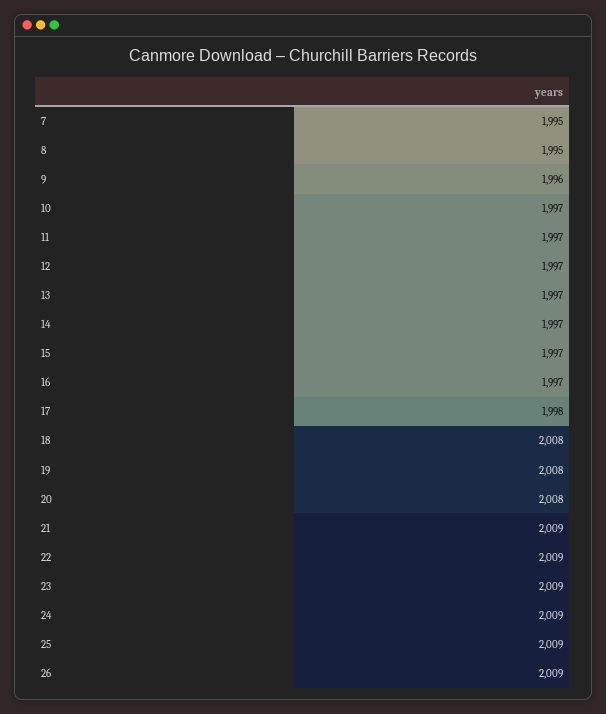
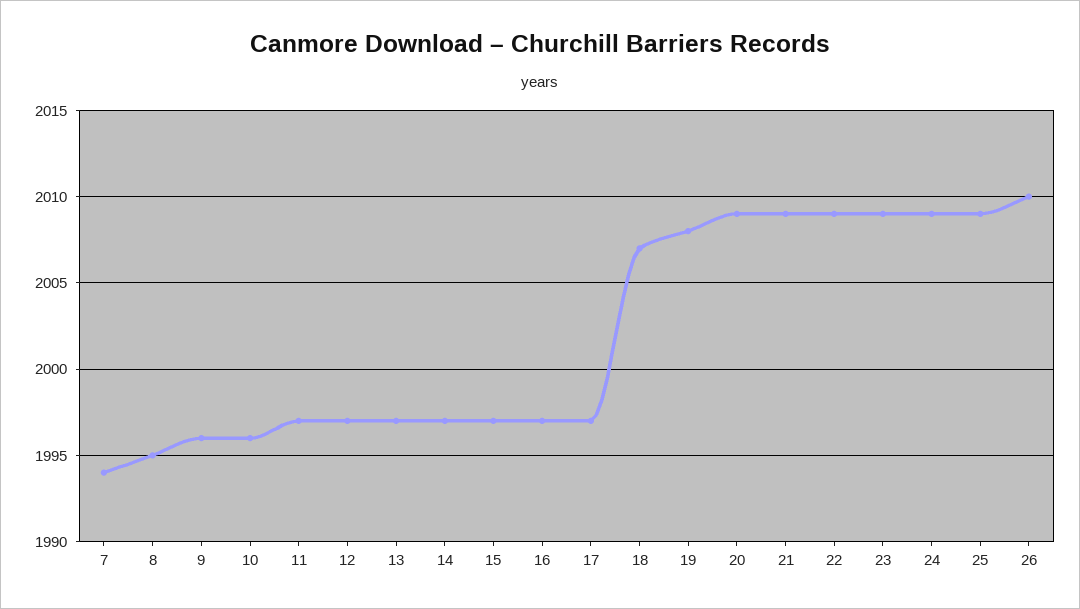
7: 1995 -> 1994
10: 1997 -> 1996
17: 1998 -> 1997
18: 2008 -> 2007
20: 2008 -> 2009
26: 2009 -> 2010

